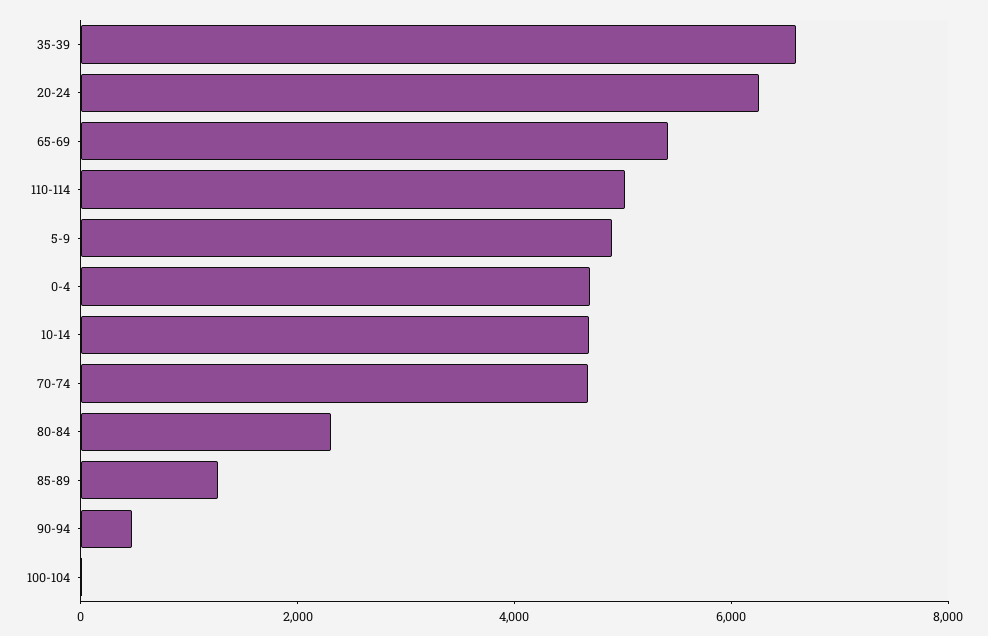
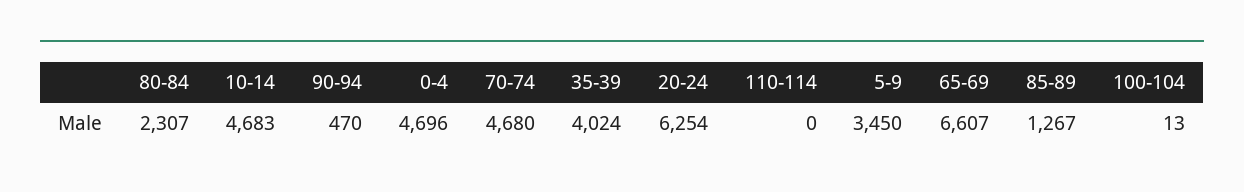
35-39: 6500 -> 4024
65-69: 5500 -> 6607
110-114: 5000 -> 0
5-9: 5000 -> 3450

